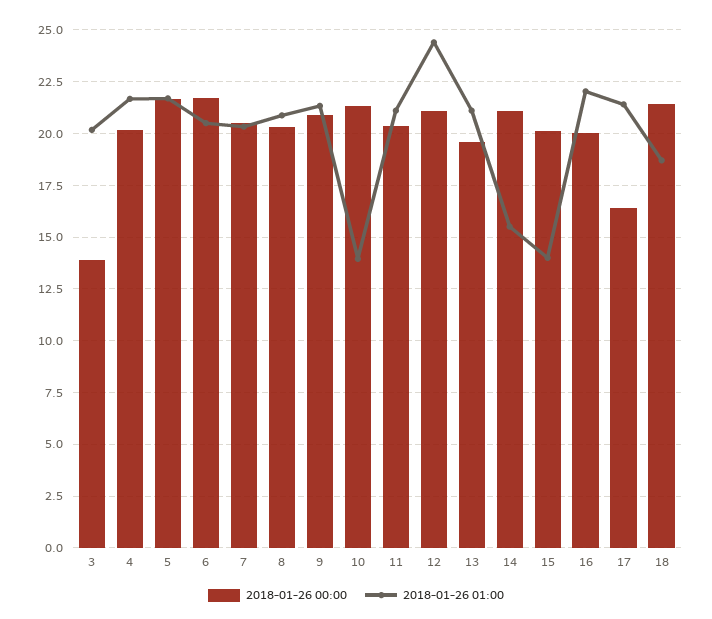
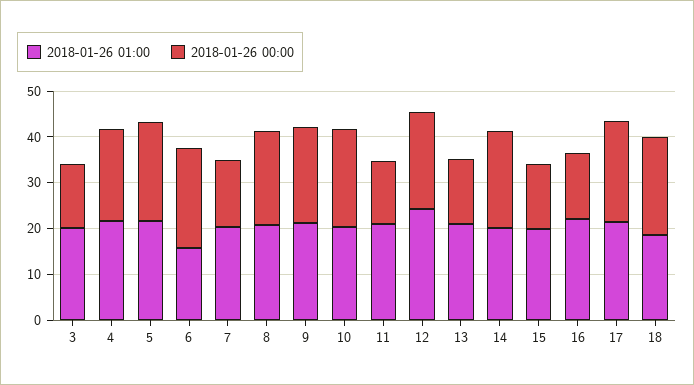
2018-01-26 01:00, 6: 20.5 -> 16
2018-01-26 00:00, 7: 20.5 -> 14
2018-01-26 01:00, 10: 14 -> 20
2018-01-26 00:00, 11: 20.5 -> 14
2018-01-26 00:00, 13: 19.5 -> 14
2018-01-26 01:00, 14: 15.5 -> 20
2018-01-26 00:00, 15: 20 -> 14
2018-01-26 01:00, 15: 14 -> 20
2018-01-26 00:00, 16: 20 -> 14
2018-01-26 00:00, 17: 16.5 -> 22

